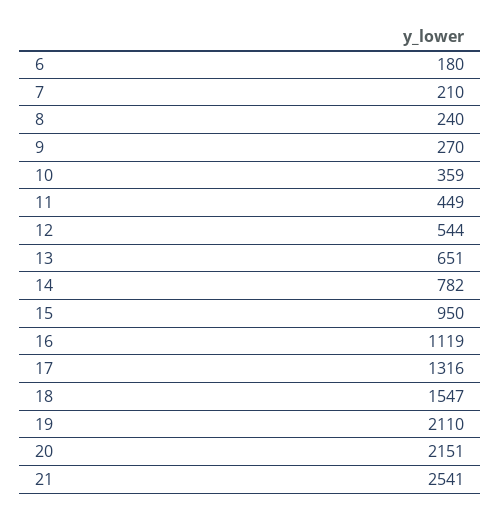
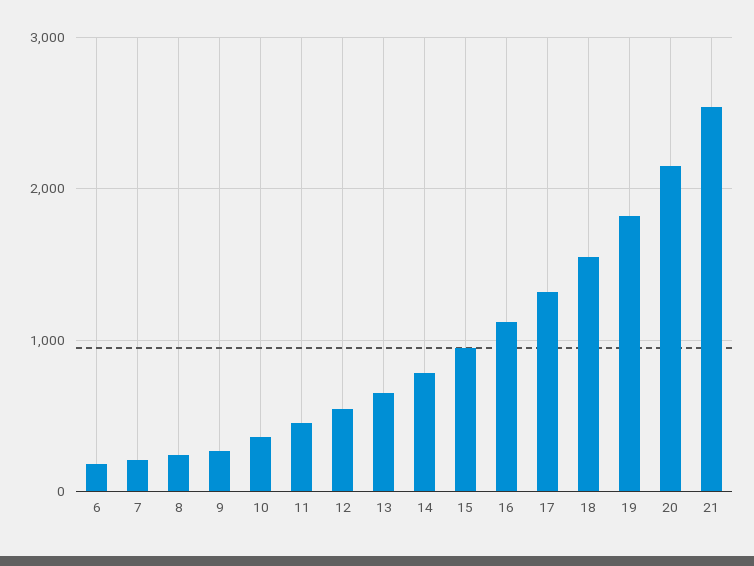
19: 2110 -> 1800

